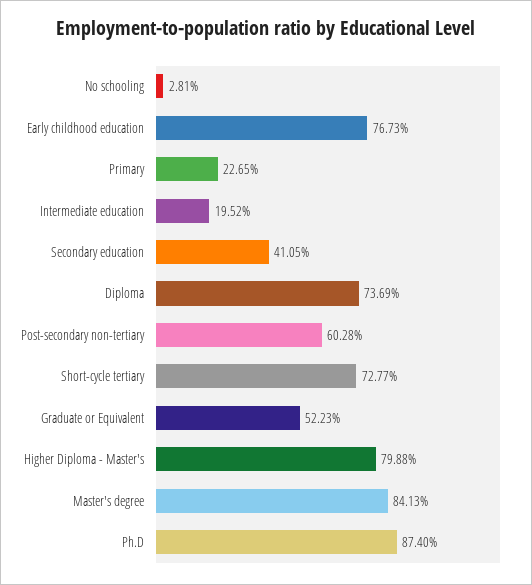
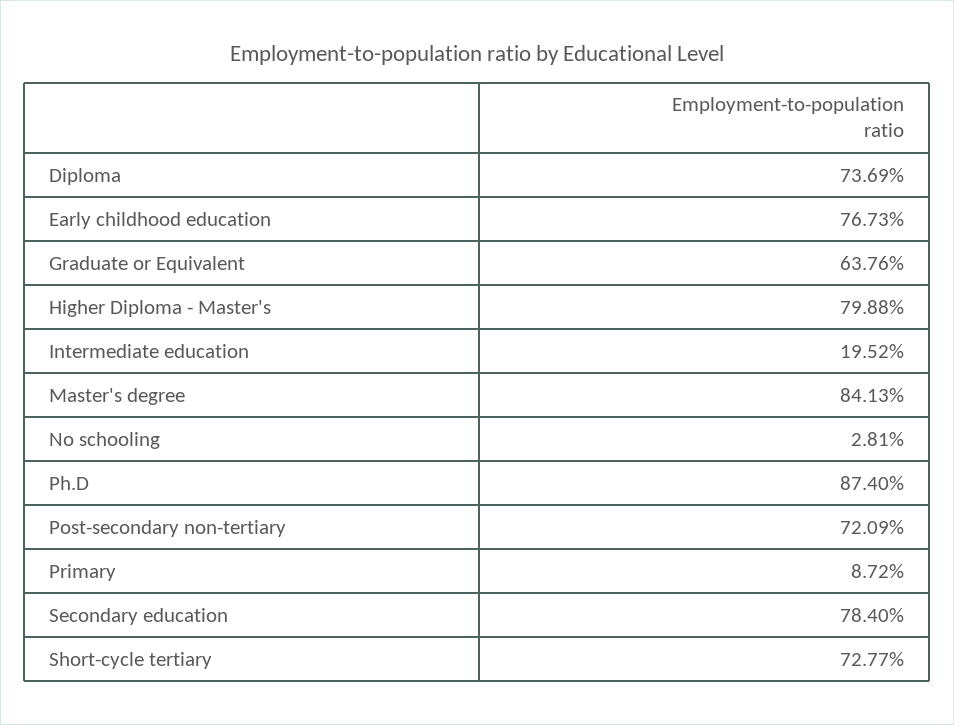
Primary: 22.65 -> 8.72
Secondary education: 41.05 -> 78.4
Post-secondary non-tertiary: 60.28 -> 72.09
Graduate or Equivalent: 52.23 -> 63.76

